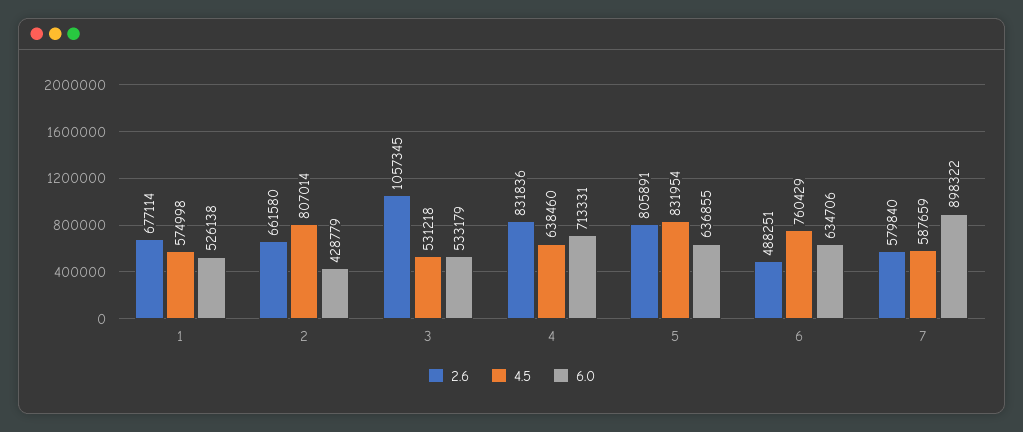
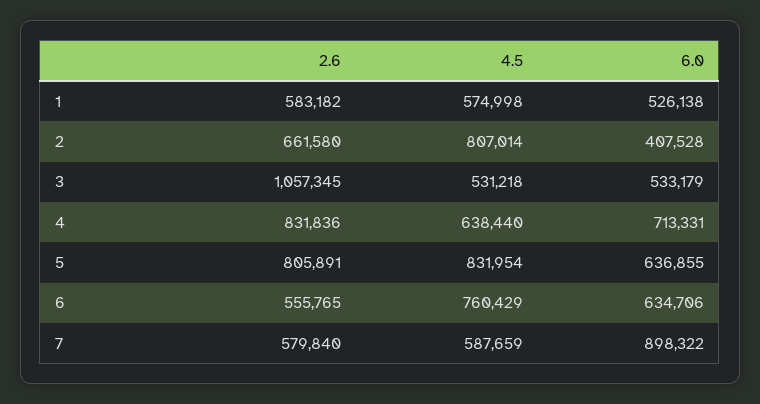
2.6, 1: 677114 -> 583182
6.0, 2: 428779 -> 407528
4.5, 4: 638460 -> 638440
2.6, 6: 488251 -> 555765

